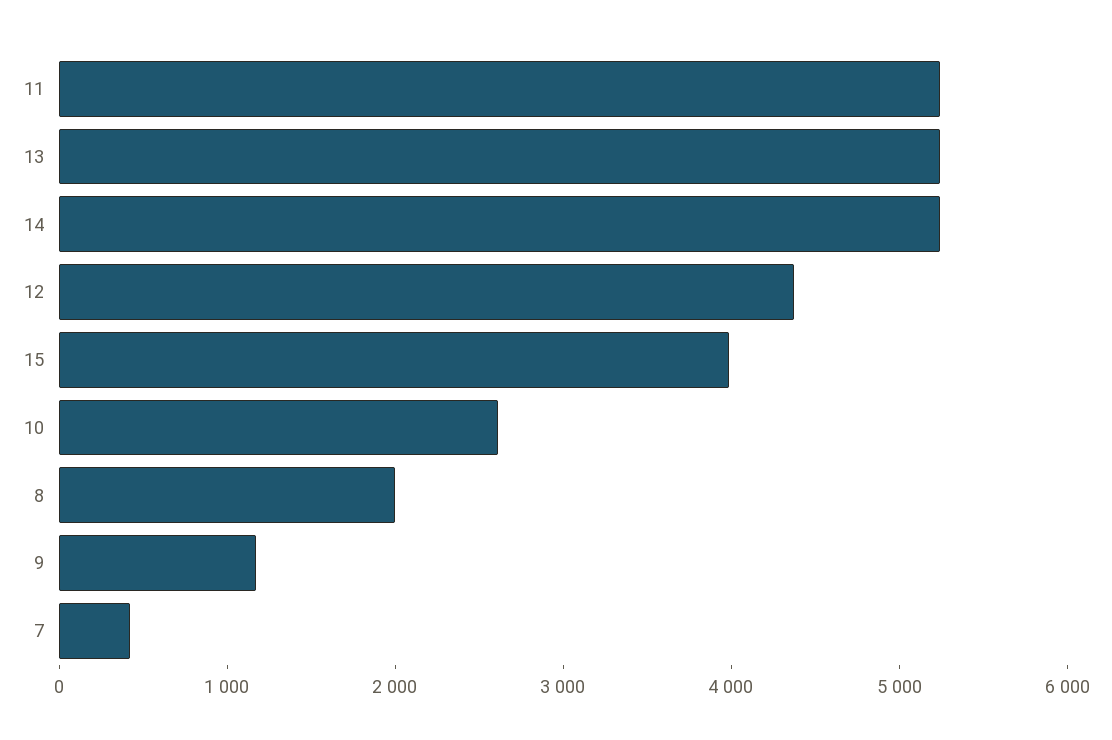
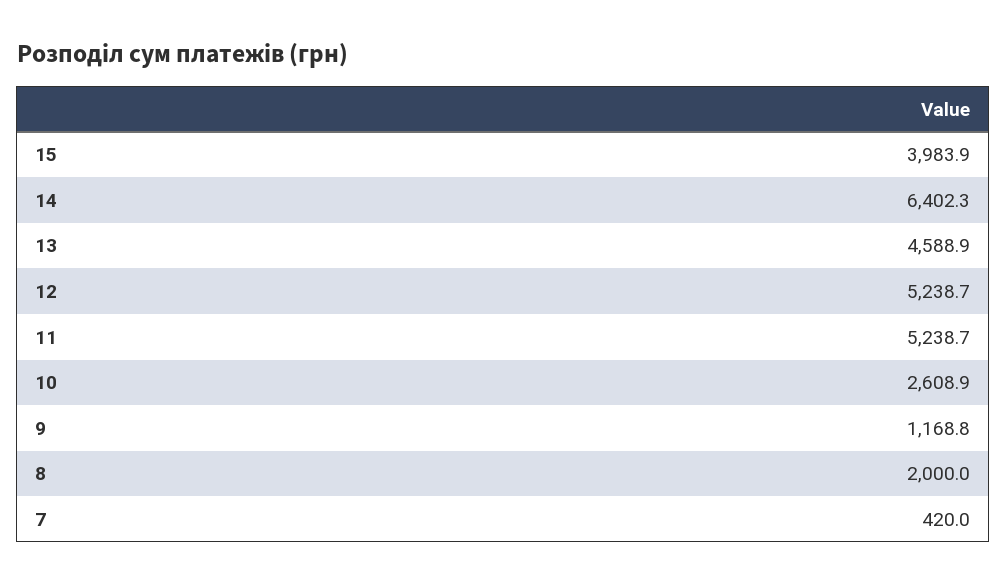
13: 5200 -> 4588.9
14: 5200 -> 6402.3
12: 4400 -> 5238.7

